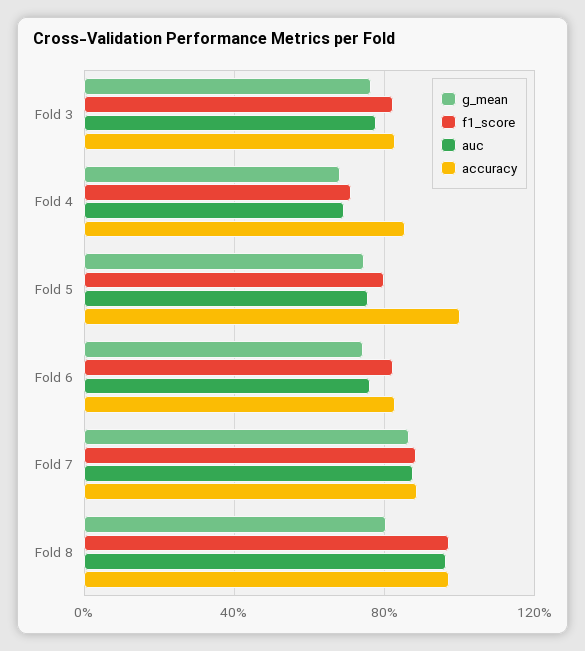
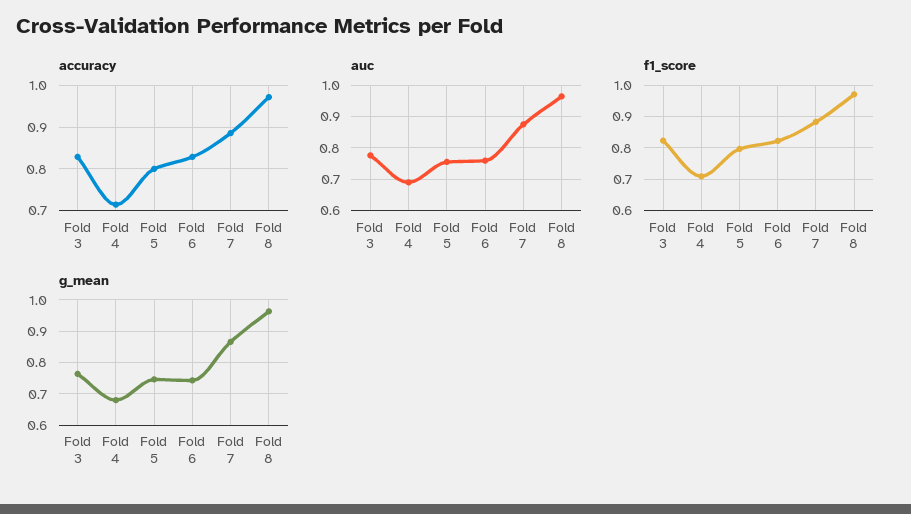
accuracy, Fold 4: 0.85 -> 0.72
accuracy, Fold 5: 1 -> 0.8
g_mean, Fold 8: 0.8 -> 0.96

